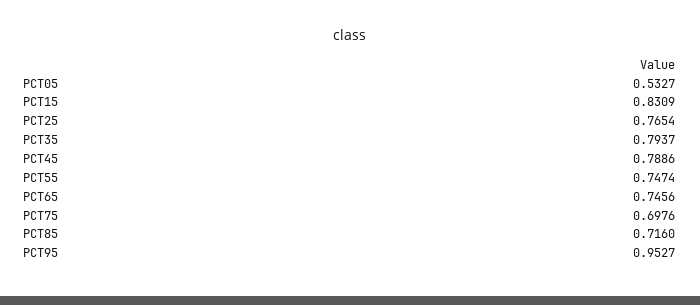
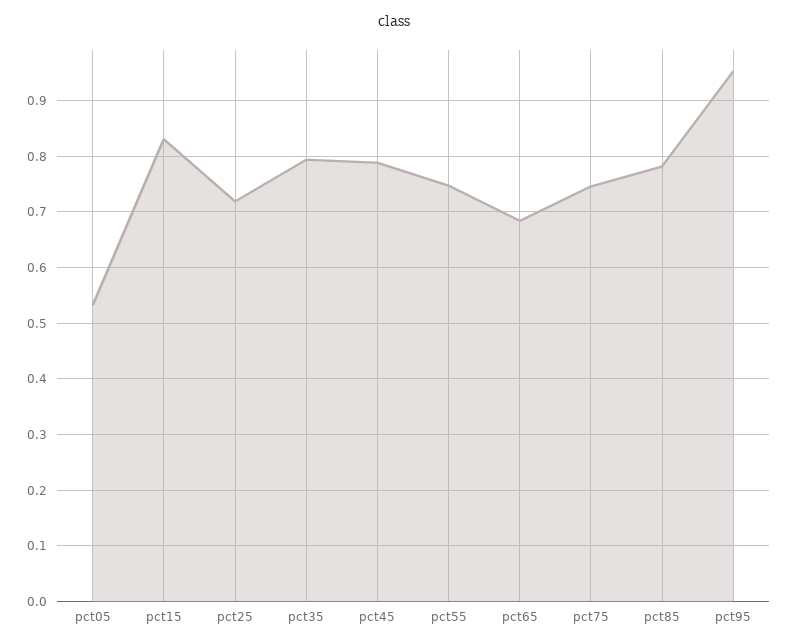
PCT25: 0.7654 -> 0.72
PCT65: 0.7456 -> 0.68
PCT75: 0.6976 -> 0.74
PCT85: 0.716 -> 0.78

